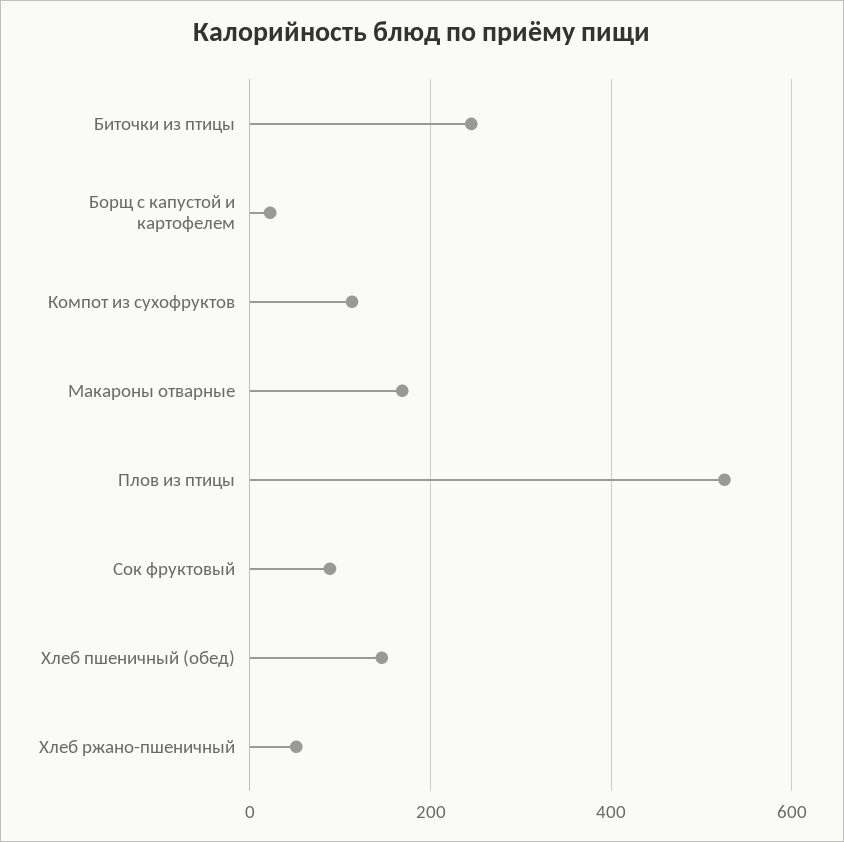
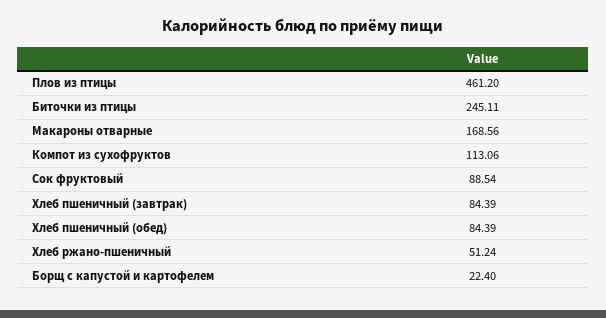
Плов из птицы: 520 -> 461.2
Хлеб пшеничный (обед): 140 -> 84.39
Хлеб пшеничный (завтрак): none -> 84.39

